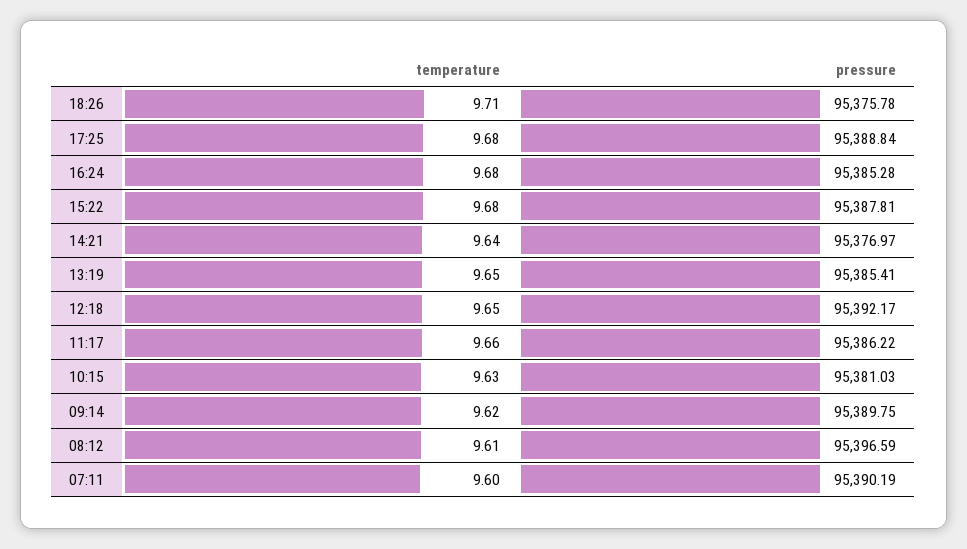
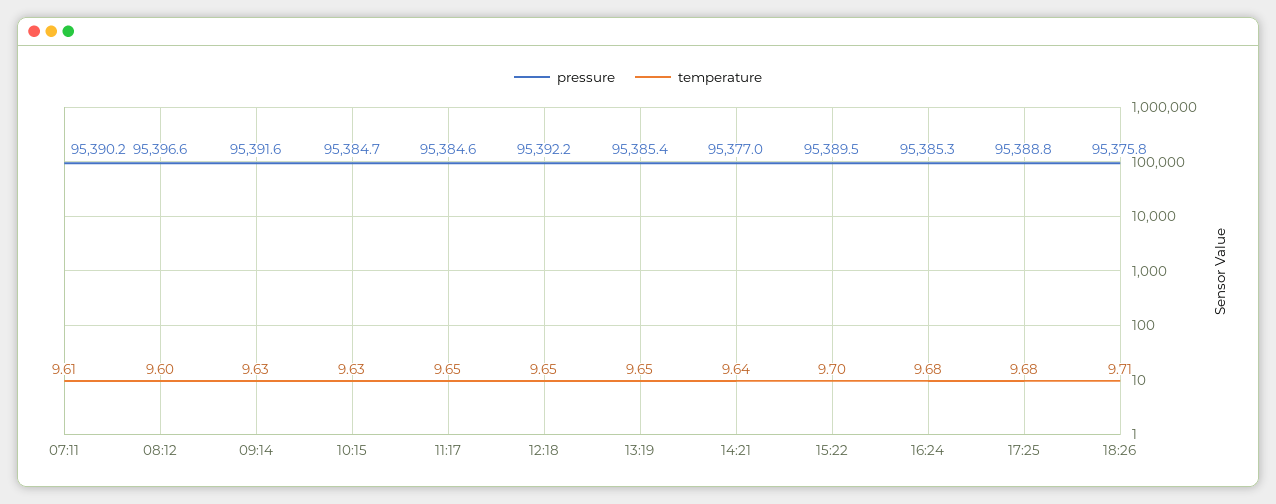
temperature, 15:22: 9.68 -> 9.7
pressure, 15:22: 95387.81 -> 95389.5
temperature, 11:17: 9.66 -> 9.65
pressure, 11:17: 95386.22 -> 95384.6
pressure, 10:15: 95381.03 -> 95384.7
temperature, 09:14: 9.62 -> 9.63
pressure, 09:14: 95389.75 -> 95391.6
temperature, 08:12: 9.61 -> 9.6
temperature, 07:11: 9.6 -> 9.61

